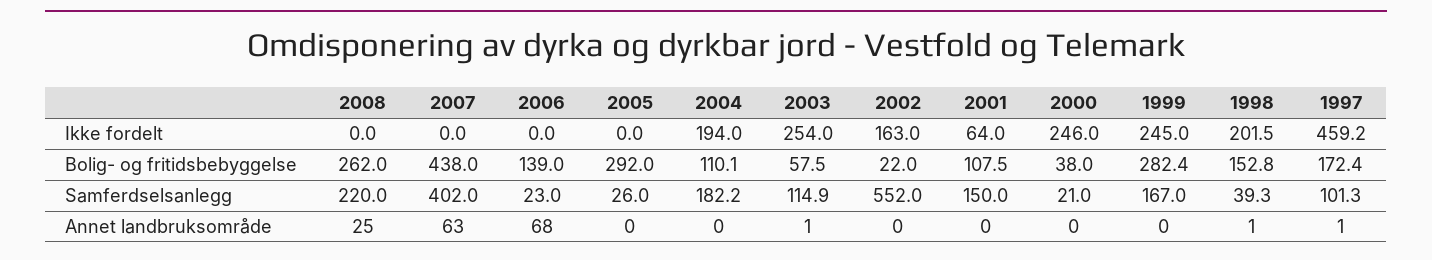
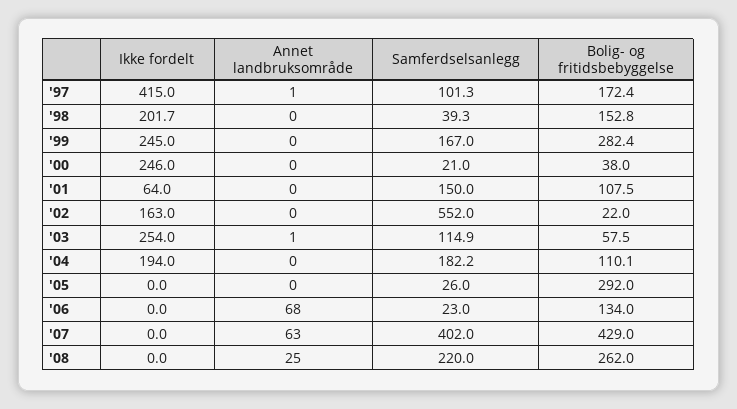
1998, Ikke fordelt: 201.5 -> 201.7
1997, Ikke fordelt: 459.2 -> 415
2007, Bolig- og fritidsbebyggelse: 438 -> 429
2006, Bolig- og fritidsbebyggelse: 139 -> 134
1998, Annet landbruksområde: 1 -> 0

